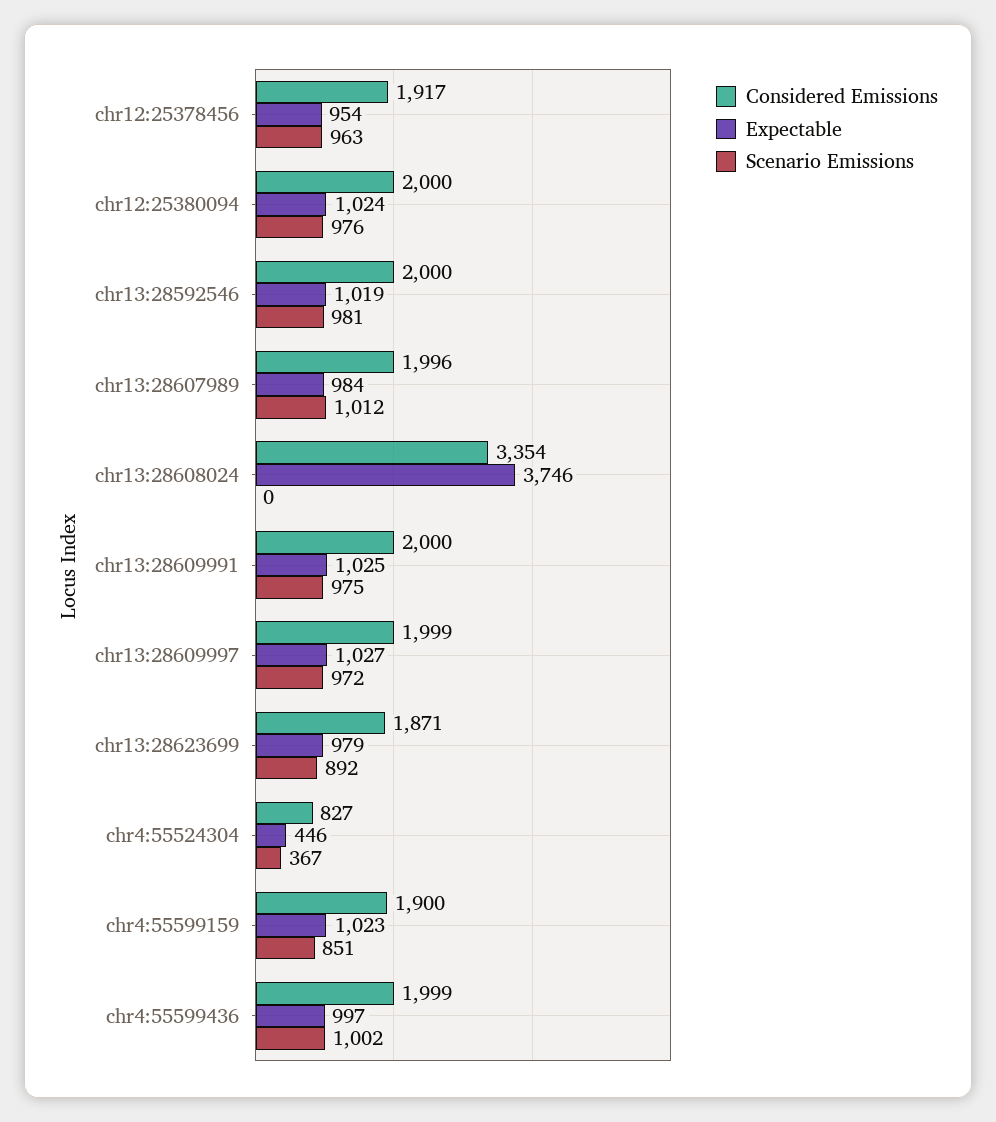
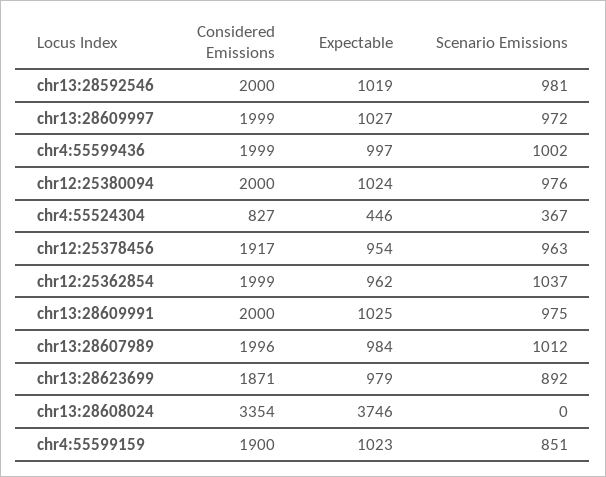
Considered Emissions, chr12:25362854: none -> 1999
Expectable, chr12:25362854: none -> 962
Scenario Emissions, chr12:25362854: none -> 1037

